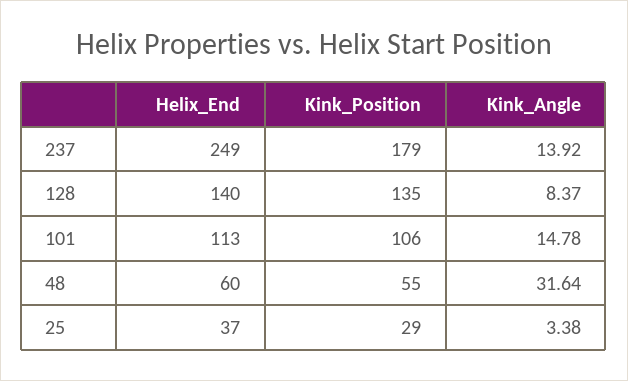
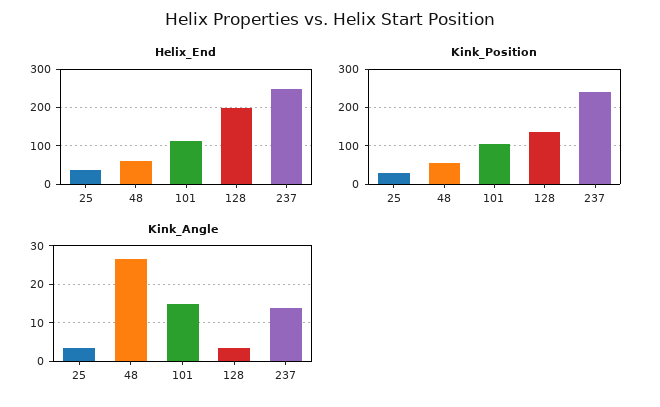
Kink_Position, 237: 179 -> 240
Helix_End, 128: 140 -> 200
Kink_Angle, 128: 8.37 -> 4
Kink_Angle, 48: 31.64 -> 26

